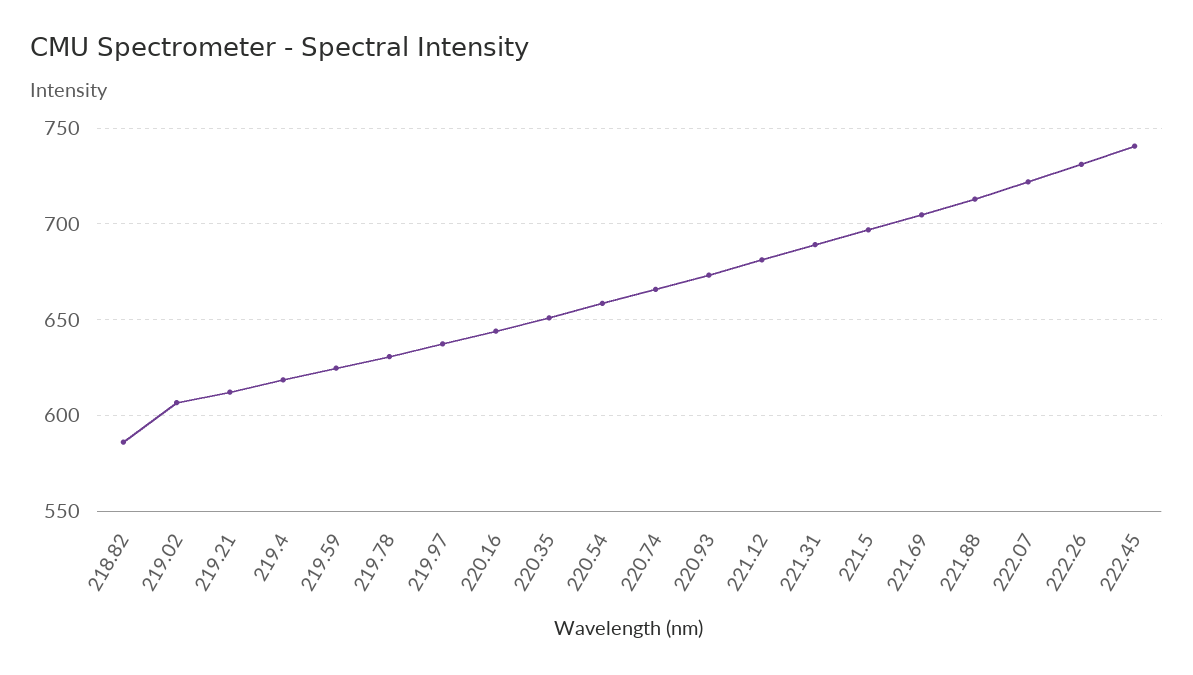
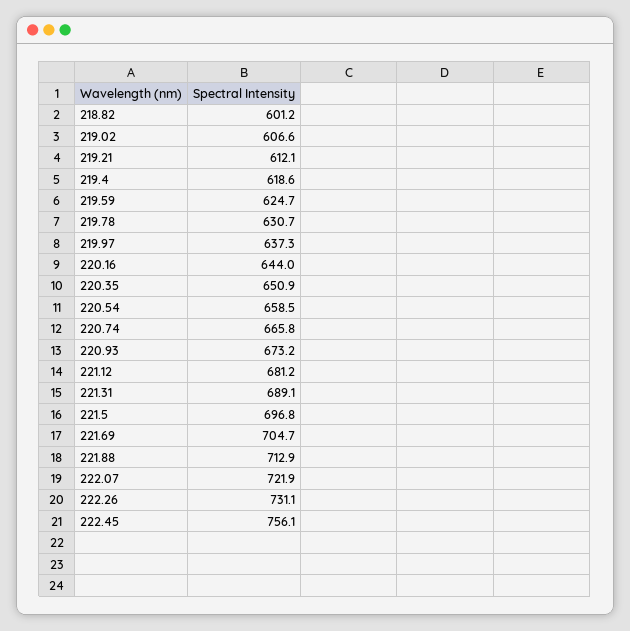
218.82: 585 -> 601.2
222.45: 740 -> 756.1

